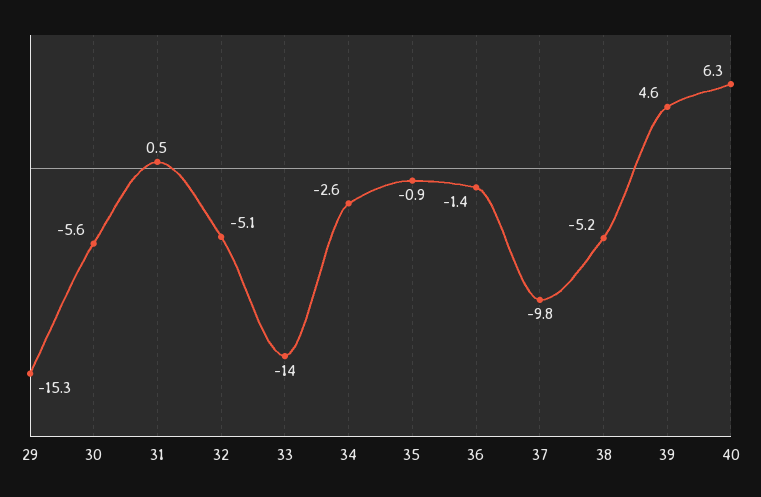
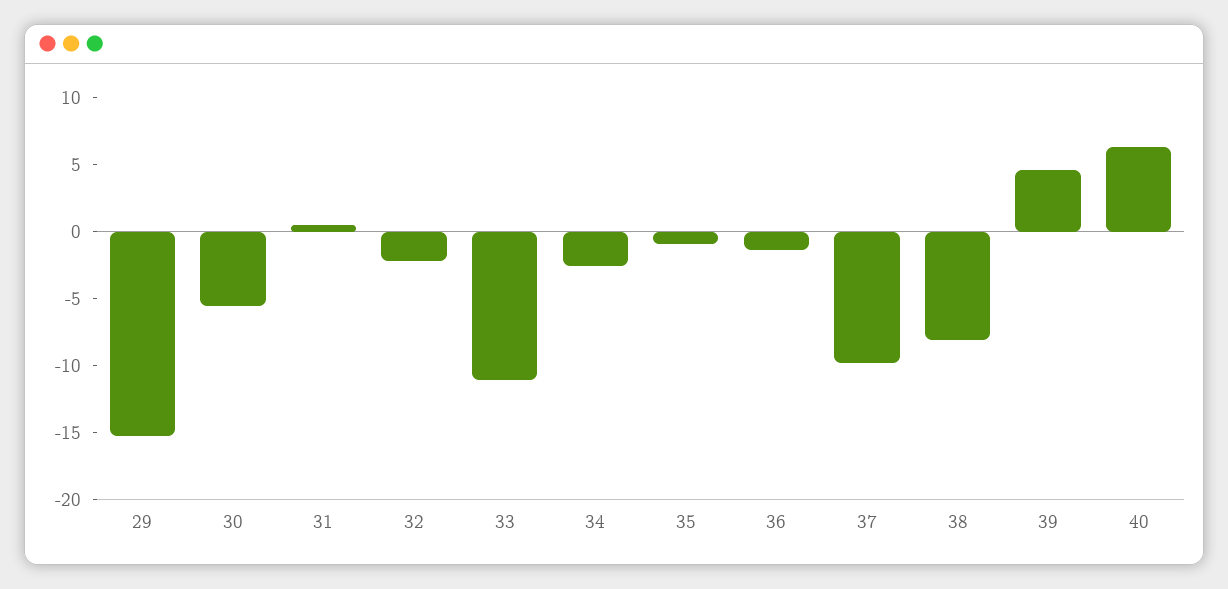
32: -5.1 -> -2
33: -14 -> -11
38: -5.2 -> -8

